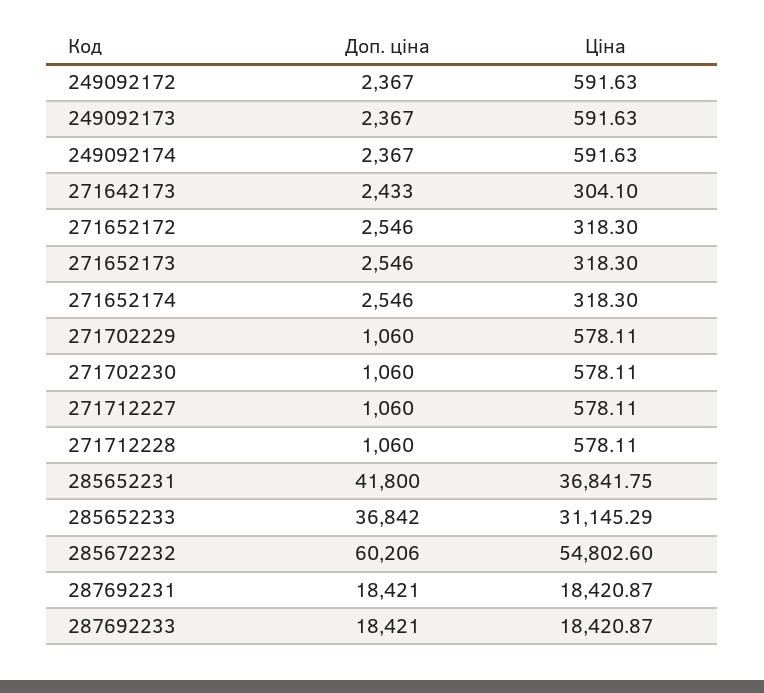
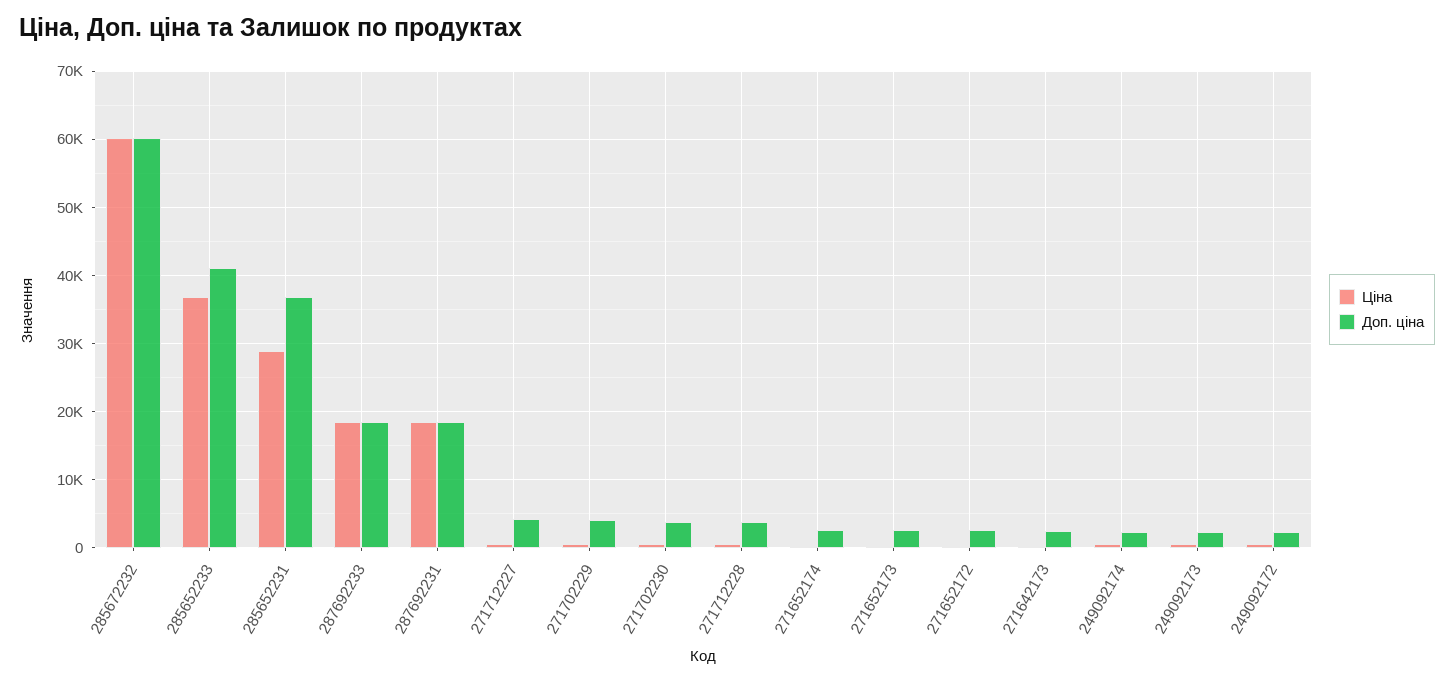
Доп. ціна, 271702229: 1060 -> 4000
Доп. ціна, 271702230: 1060 -> 4000
Доп. ціна, 271712227: 1060 -> 4000
Доп. ціна, 271712228: 1060 -> 4000
Доп. ціна, 285652231: 41800 -> 37000
Ціна, 285652231: 36841.75 -> 29000
Доп. ціна, 285652233: 36842 -> 41000
Ціна, 285652233: 31145.29 -> 37000
Ціна, 285672232: 54802.6 -> 60000

